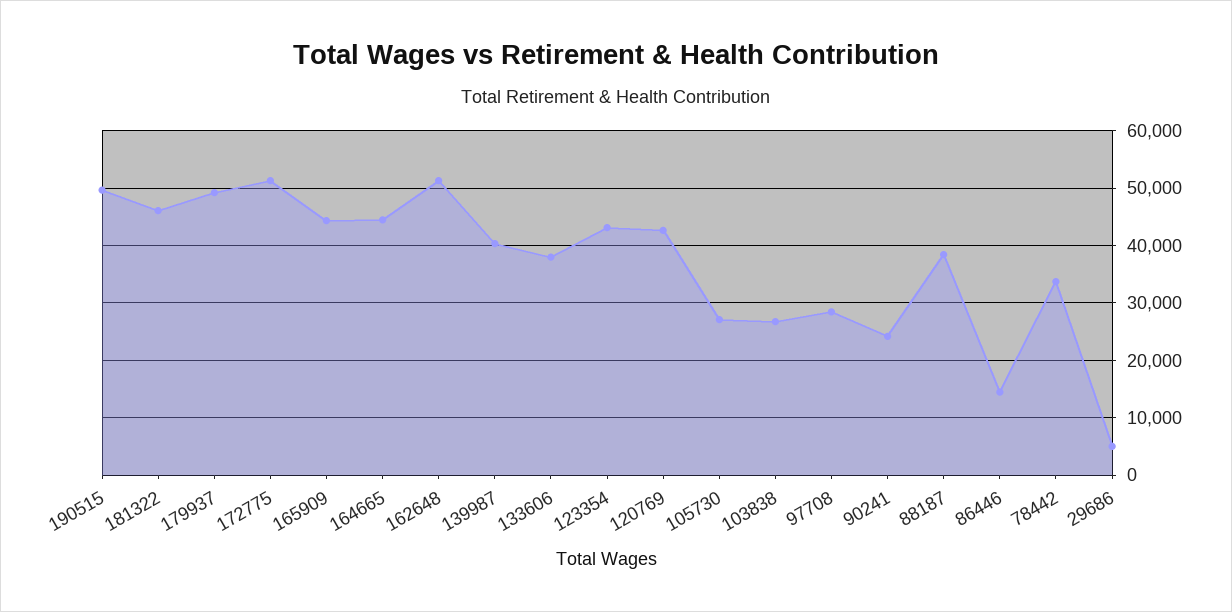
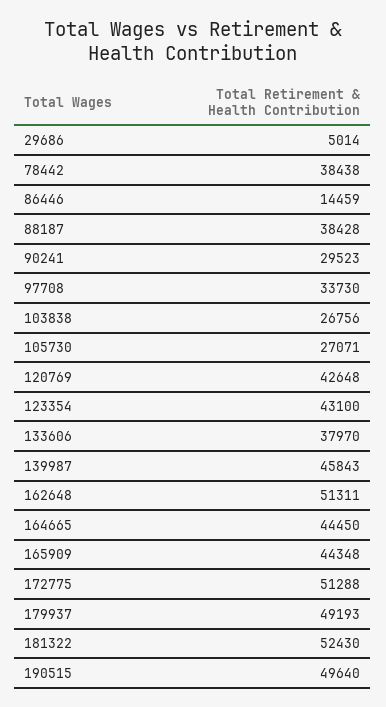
181322: 46000 -> 52430
139987: 40000 -> 45843
97708: 28000 -> 33730
90241: 24000 -> 29523
78442: 34000 -> 38438

